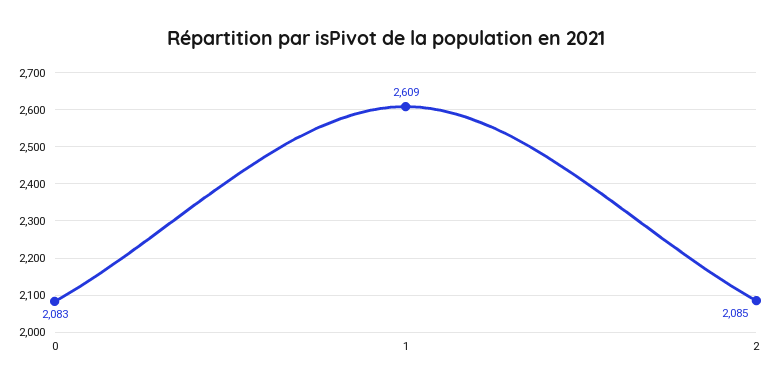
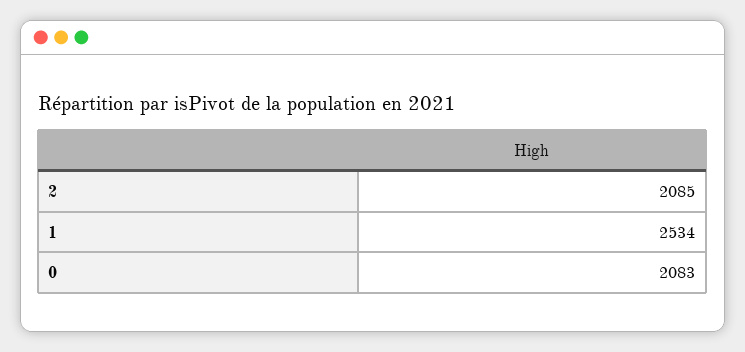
1: 2609 -> 2534

